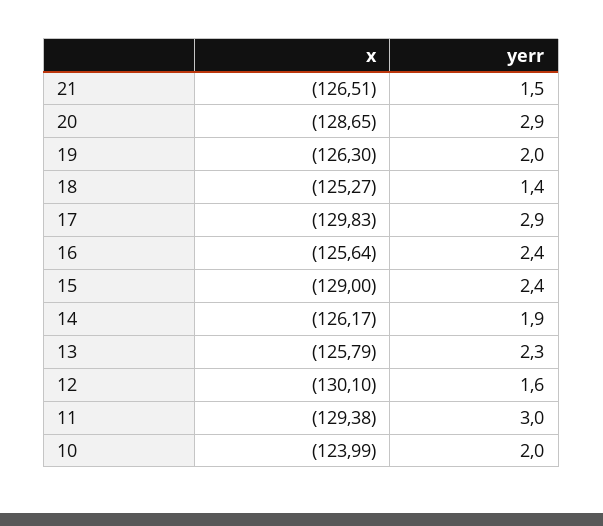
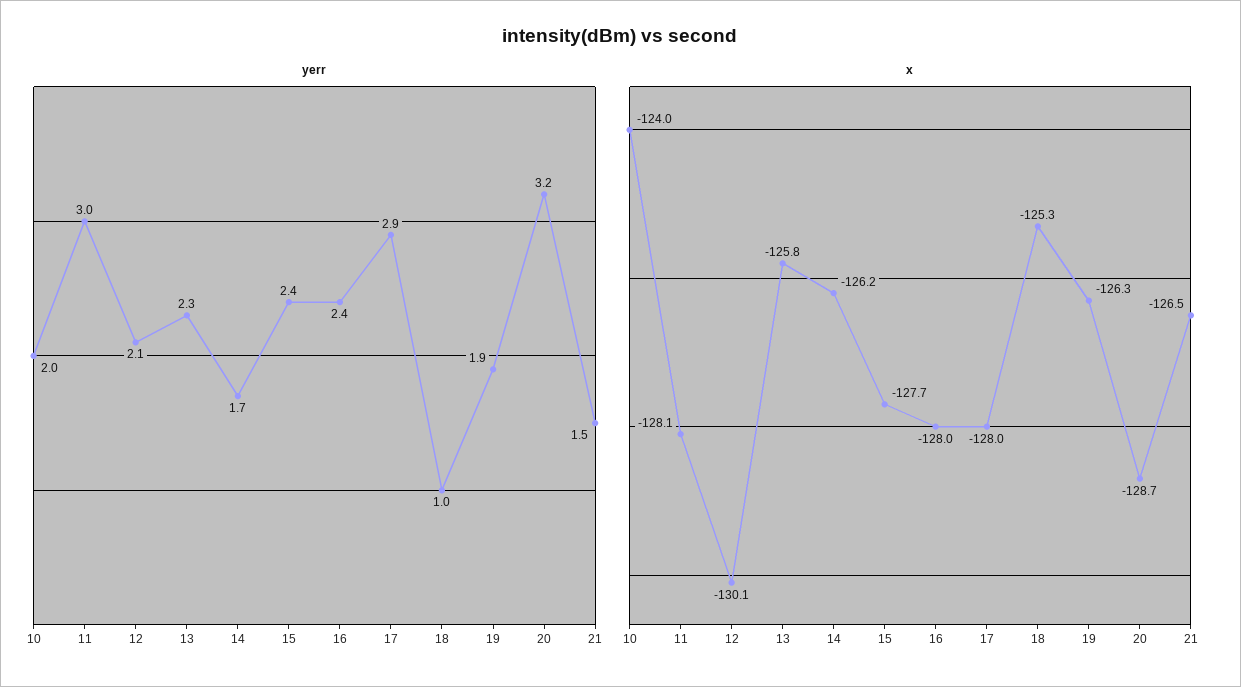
yerr, 20: 2.9 -> 3.2
yerr, 19: 2 -> 1.9
yerr, 18: 1.4 -> 1
x, 17: -129.83 -> -128
x, 16: -125.64 -> -128
x, 15: -129 -> -127.7
yerr, 14: 1.9 -> 1.7
yerr, 12: 1.6 -> 2.1
x, 11: -129.38 -> -128.1

